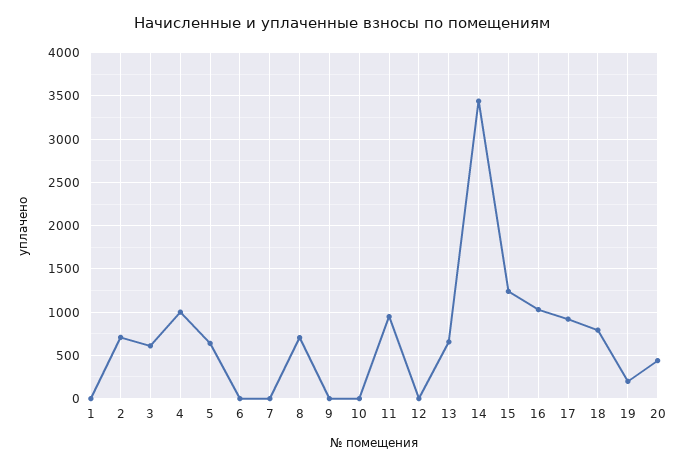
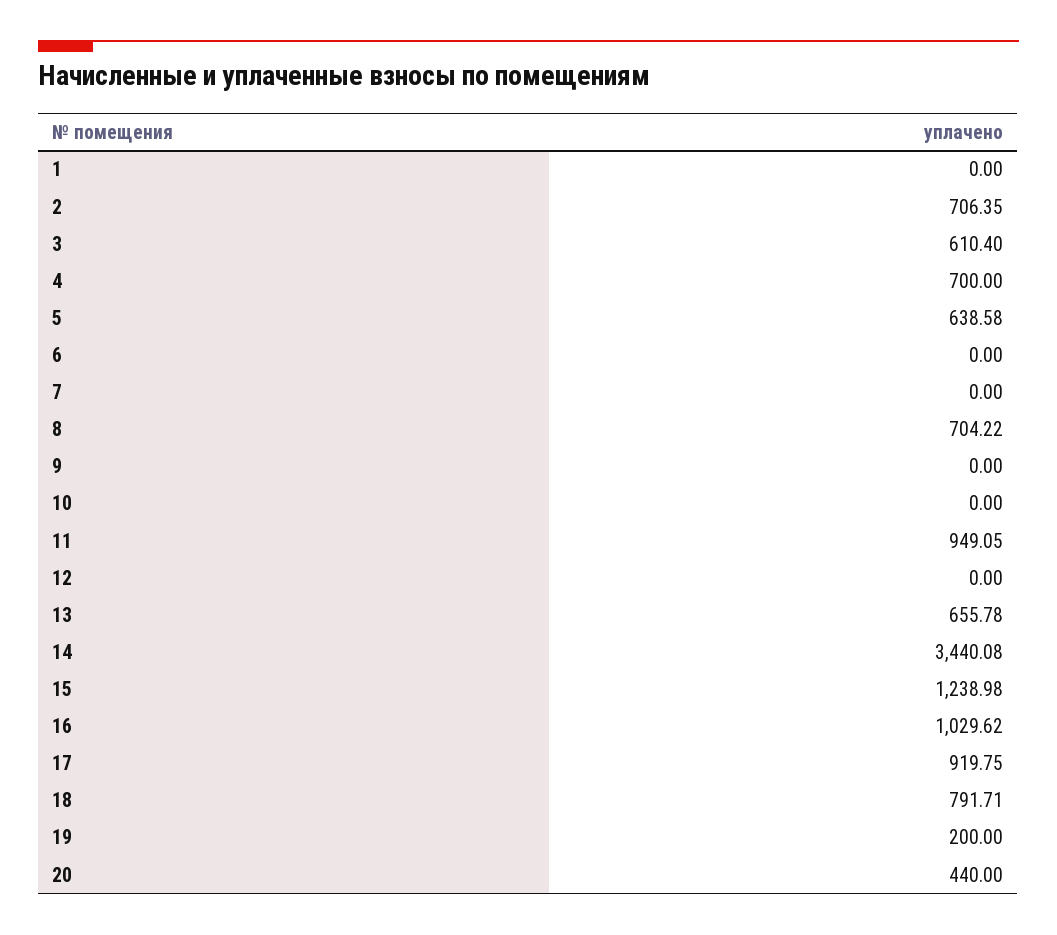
4: 1000 -> 700

